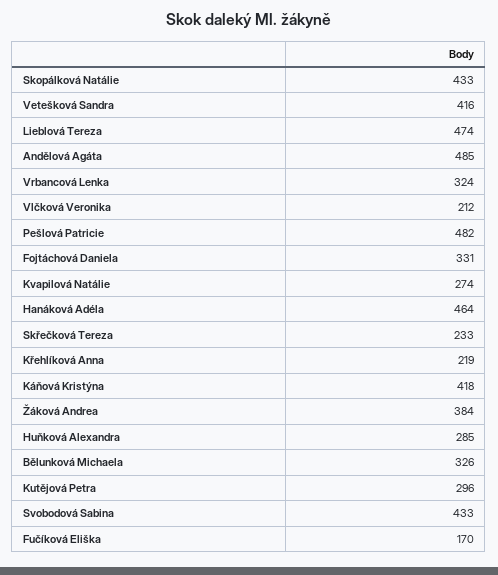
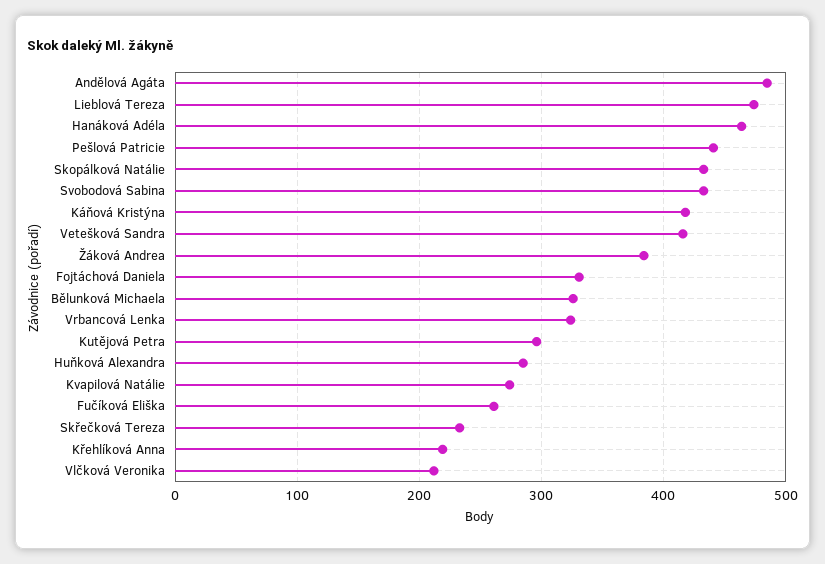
Pešlová Patricie: 482 -> 440
Fučíková Eliška: 170 -> 260

